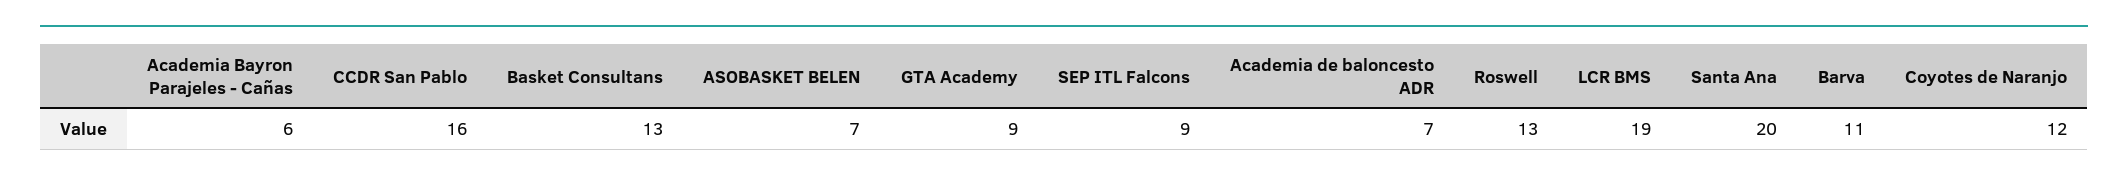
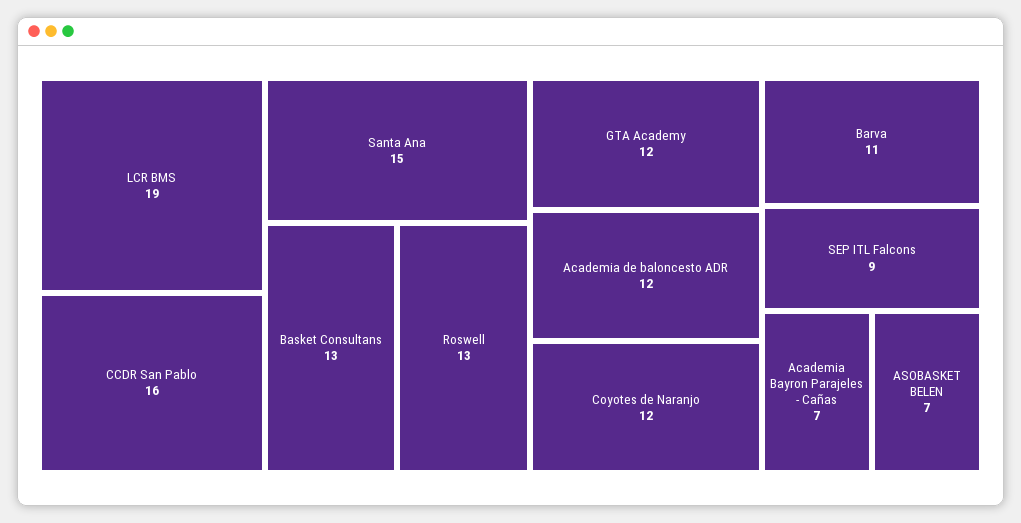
Academia Bayron Parajeles - Cañas: 6 -> 7
GTA Academy: 9 -> 12
Academia de baloncesto ADR: 7 -> 12
Santa Ana: 20 -> 15

